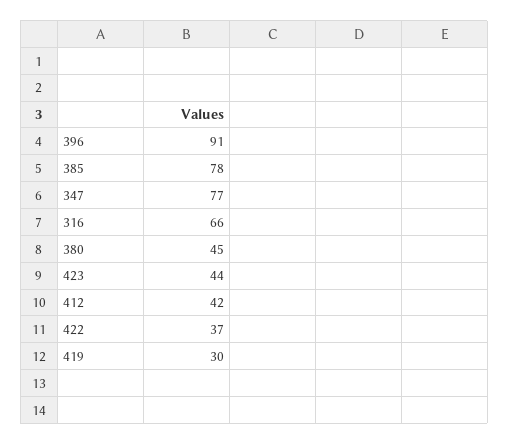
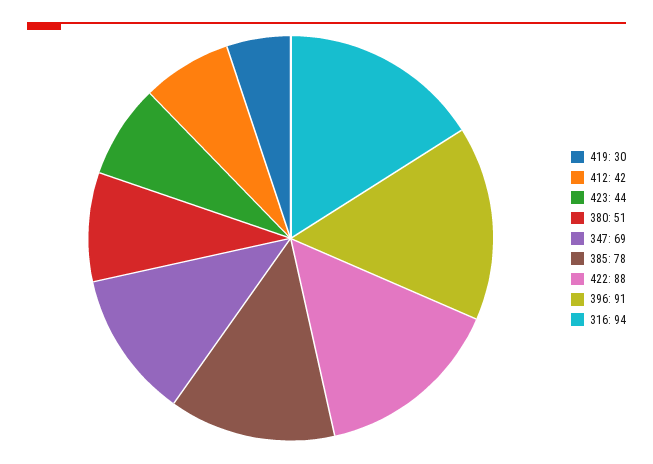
347: 77 -> 69
316: 66 -> 94
380: 45 -> 51
422: 37 -> 88

